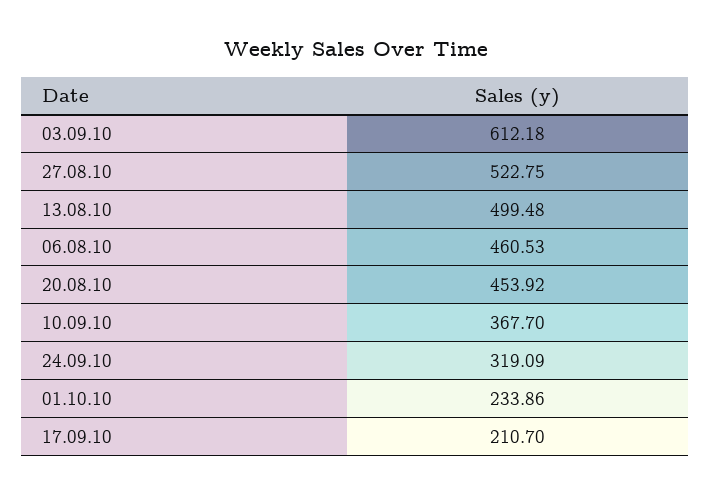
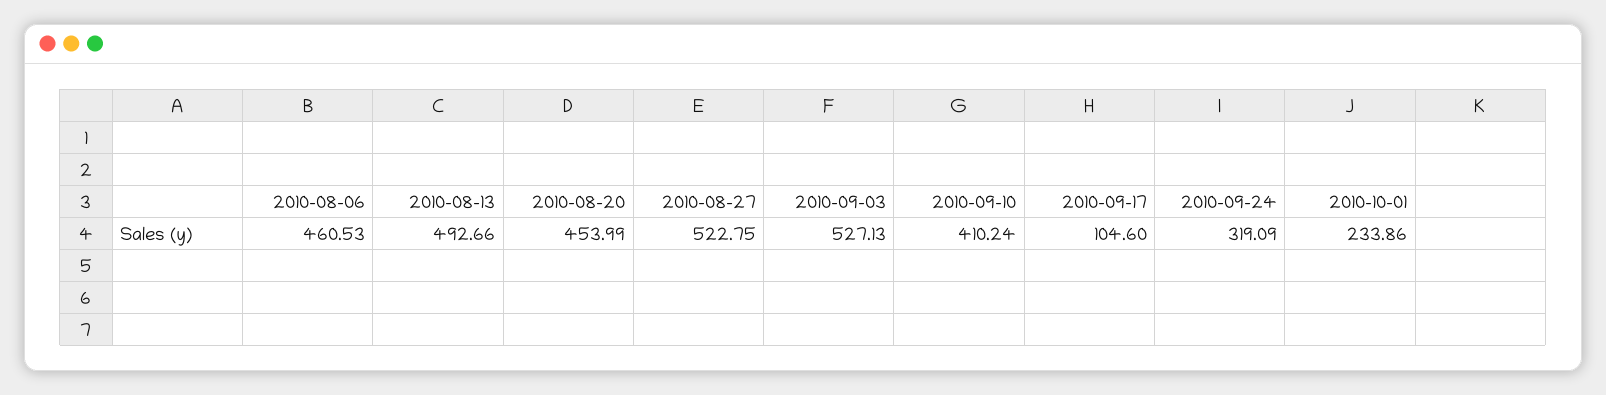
03.09.10: 612.18 -> 527.13
13.08.10: 499.48 -> 492.66
20.08.10: 453.92 -> 453.99
10.09.10: 367.7 -> 410.24
17.09.10: 210.7 -> 104.6

